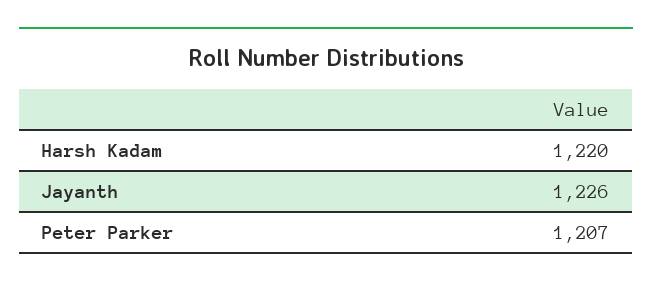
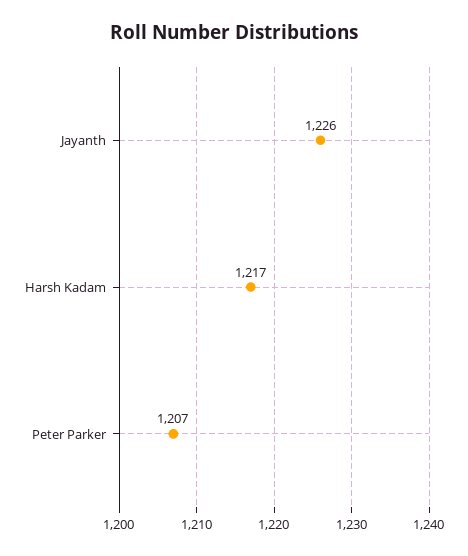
Harsh Kadam: 1220 -> 1217

